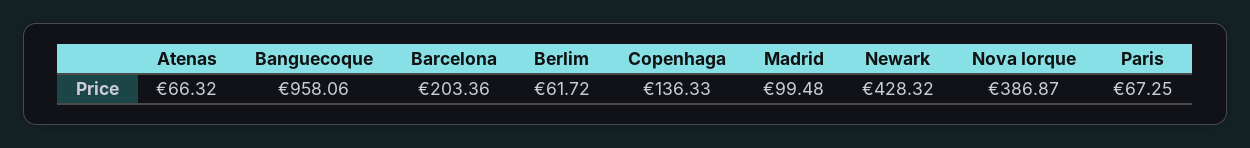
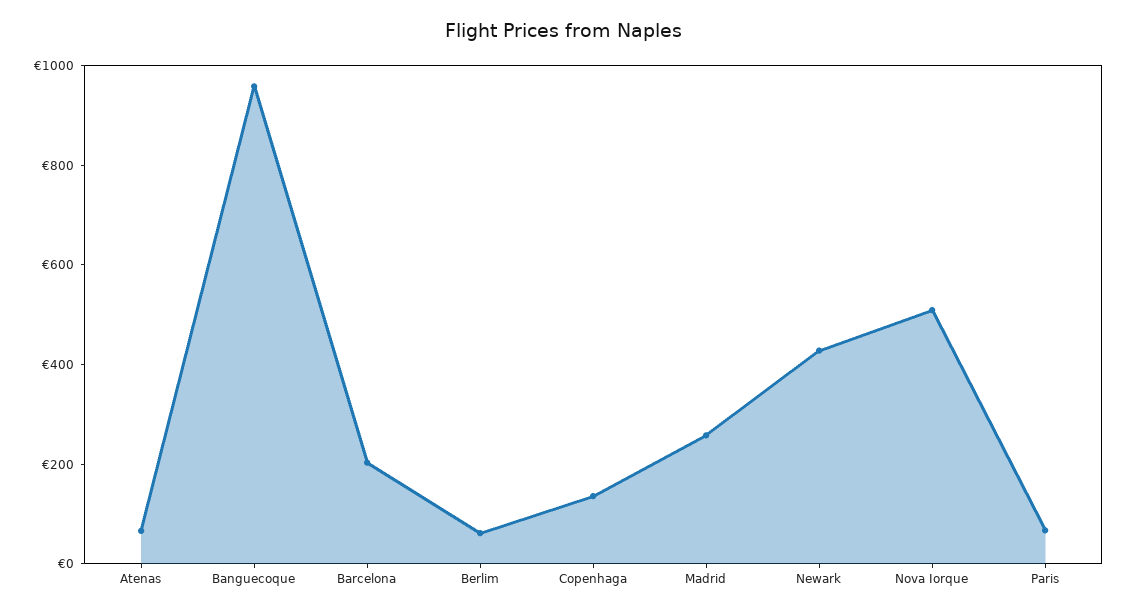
Madrid: 99.48 -> 250
Nova Iorque: 386.87 -> 500

